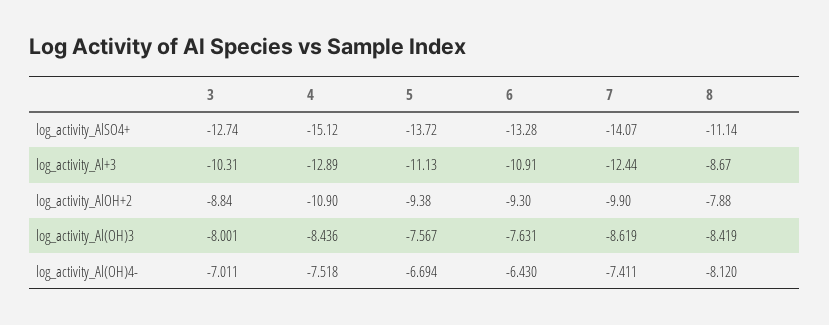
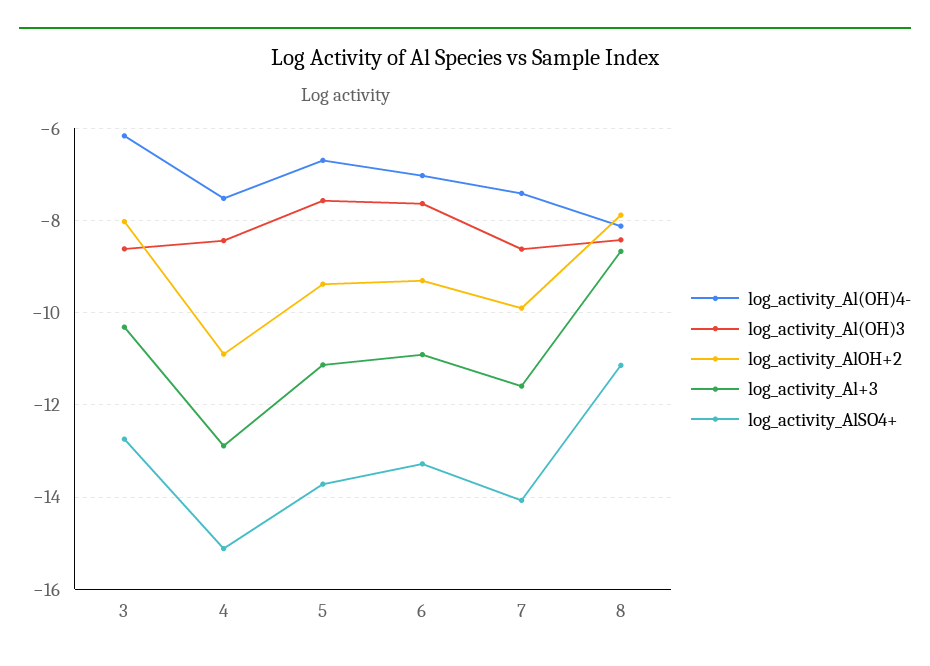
log_activity_Al+3, 7: -12.44 -> -11.6
log_activity_AlOH+2, 3: -8.84 -> -8
log_activity_Al(OH)3, 3: -8.001 -> -8.6
log_activity_Al(OH)4-, 3: -7.011 -> -6.2
log_activity_Al(OH)4-, 6: -6.43 -> -7

